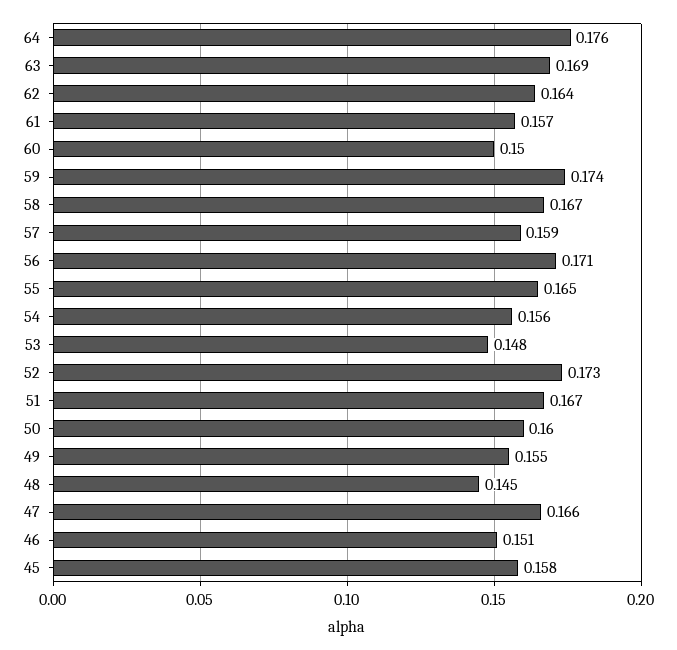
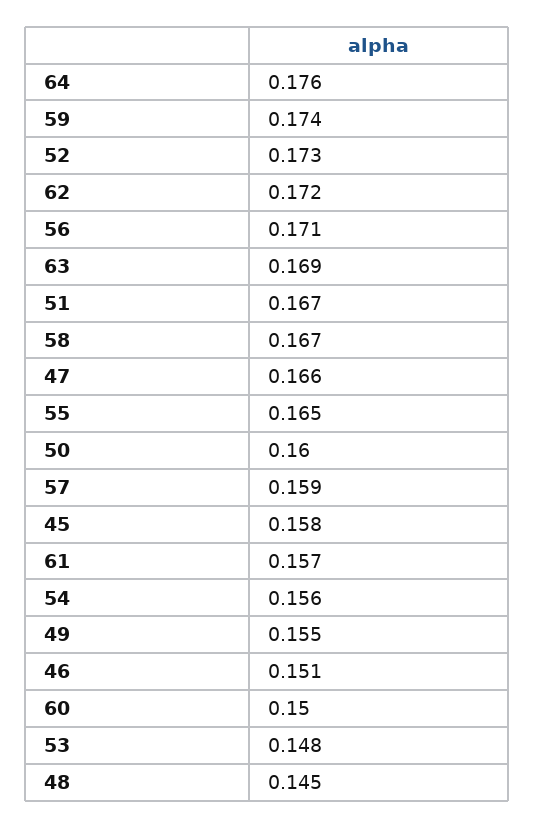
62: 0.164 -> 0.172

